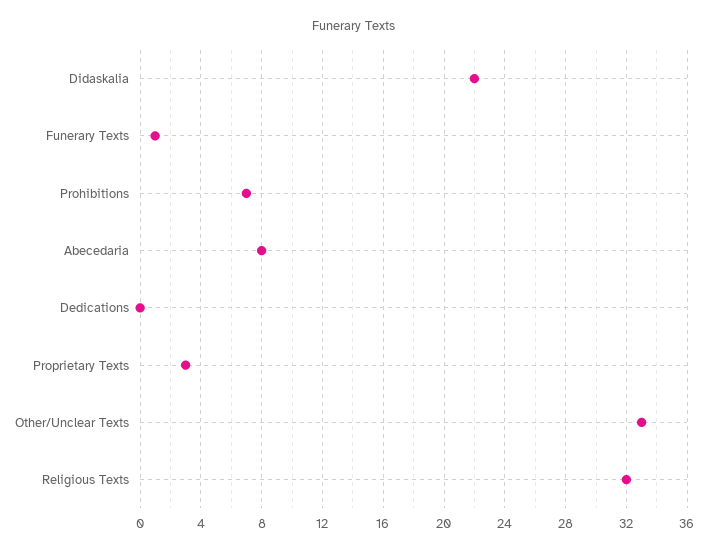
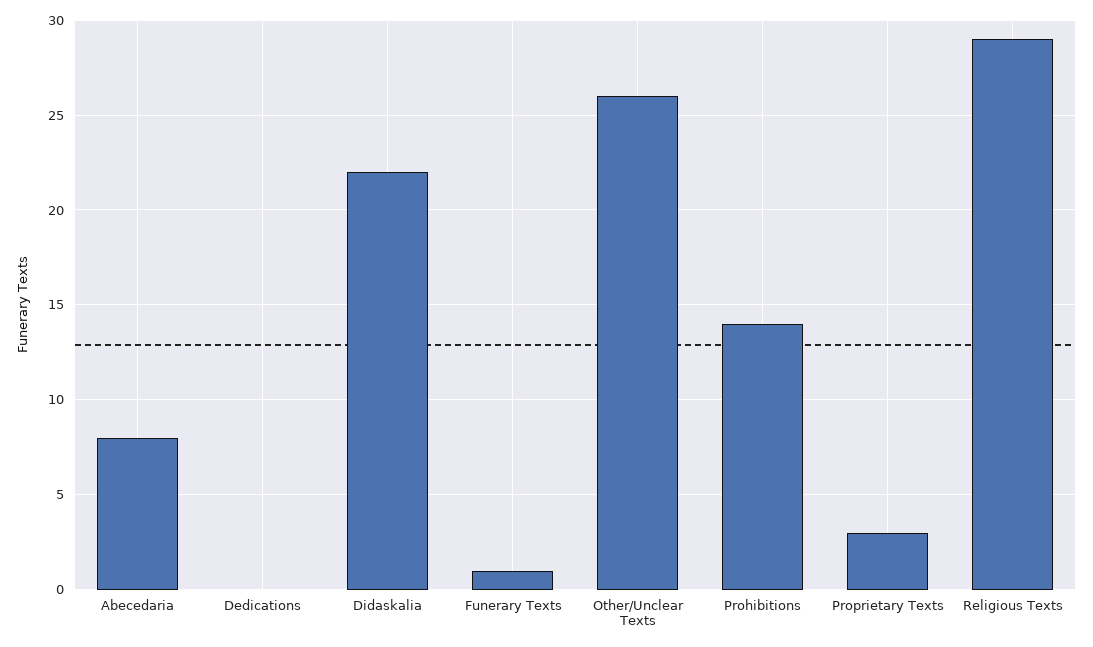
Prohibitions: 7 -> 14
Other/Unclear Texts: 33 -> 26
Religious Texts: 32 -> 29

